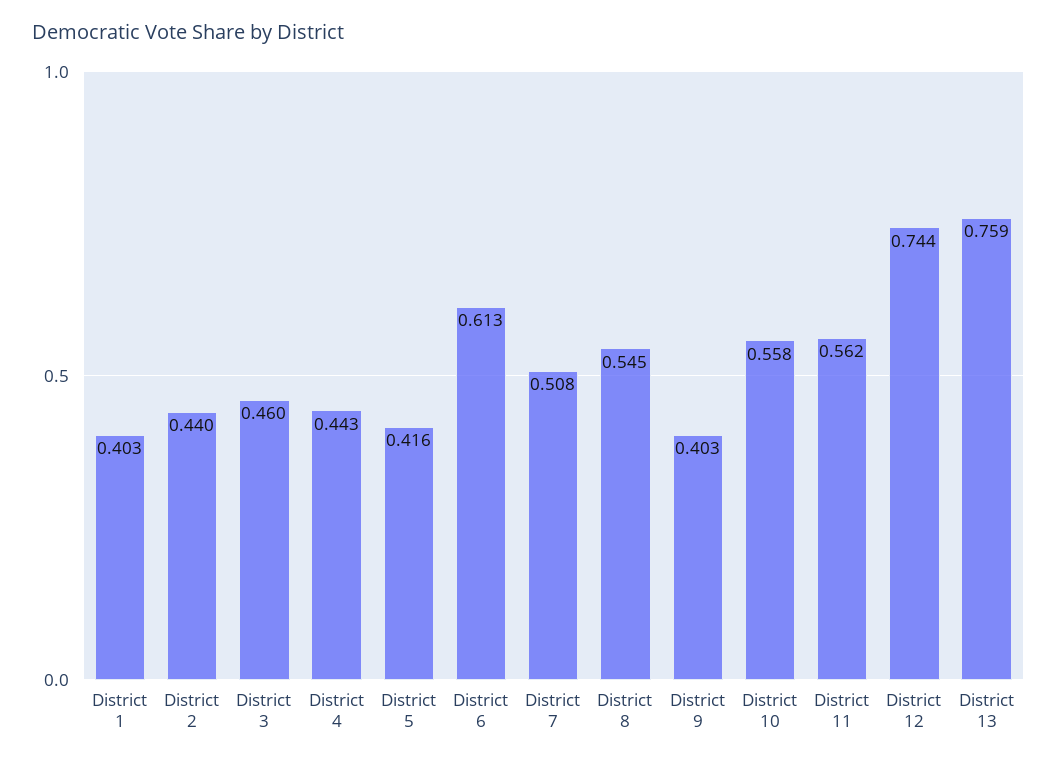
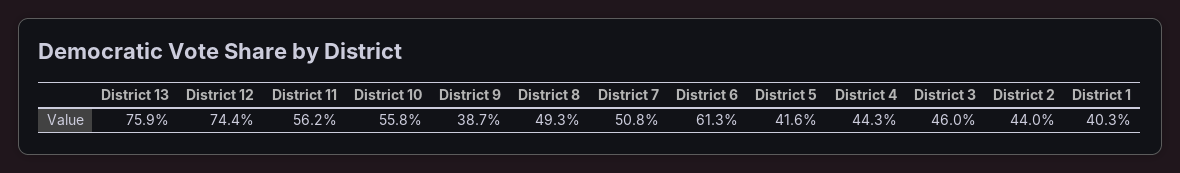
District 8: 0.545 -> 0.493
District 9: 0.403 -> 0.387

